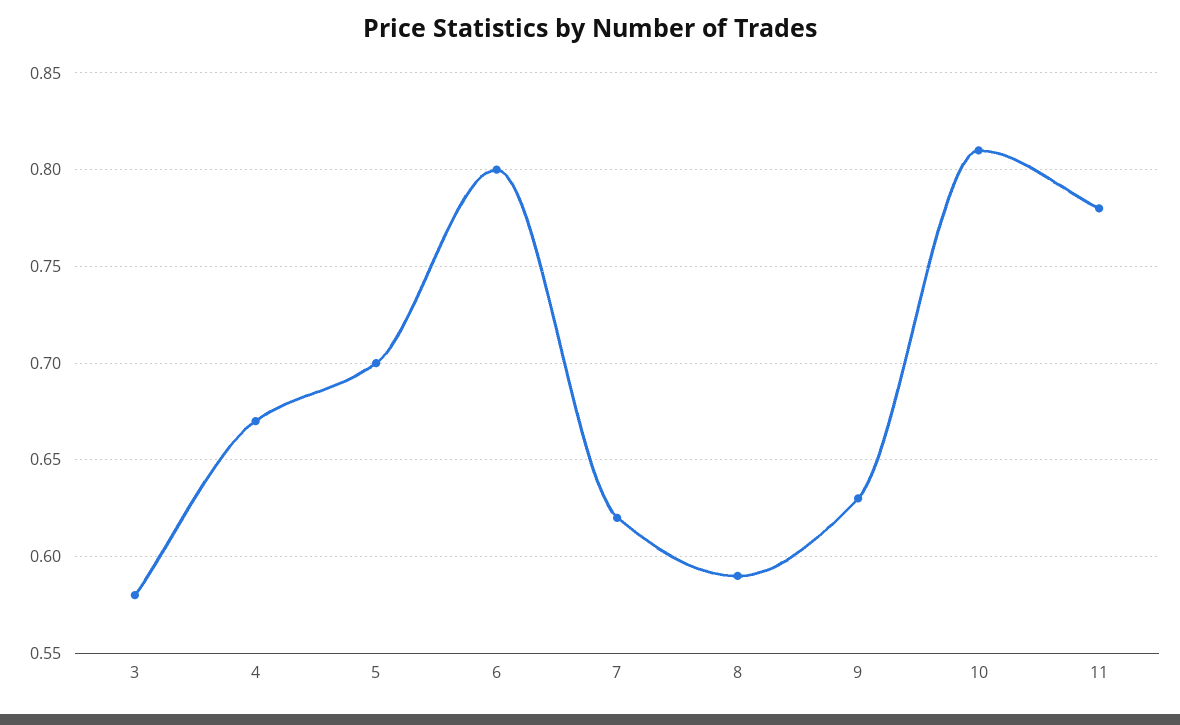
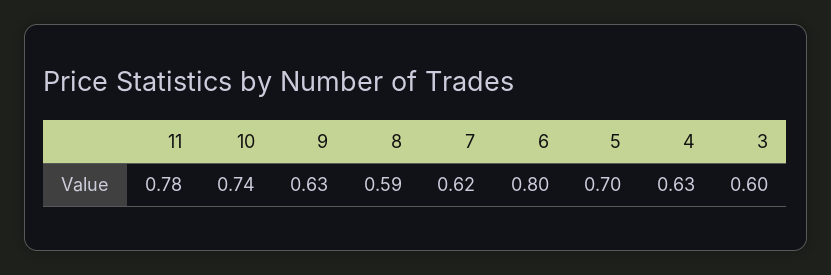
3: 0.58 -> 0.6
4: 0.67 -> 0.63
10: 0.81 -> 0.74

